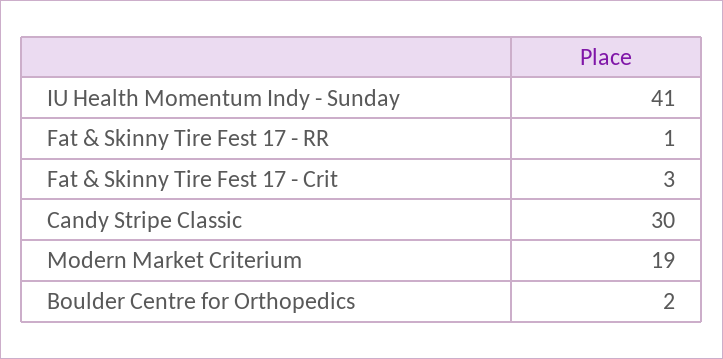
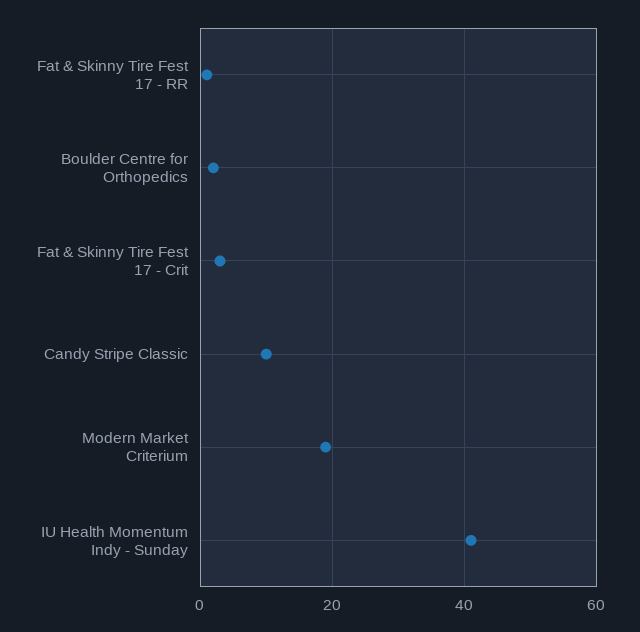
Candy Stripe Classic: 30 -> 10

